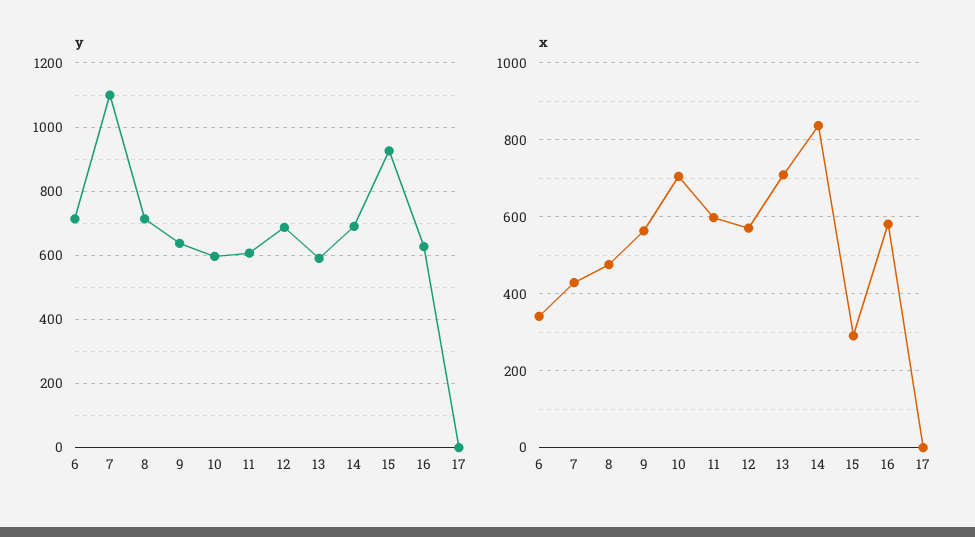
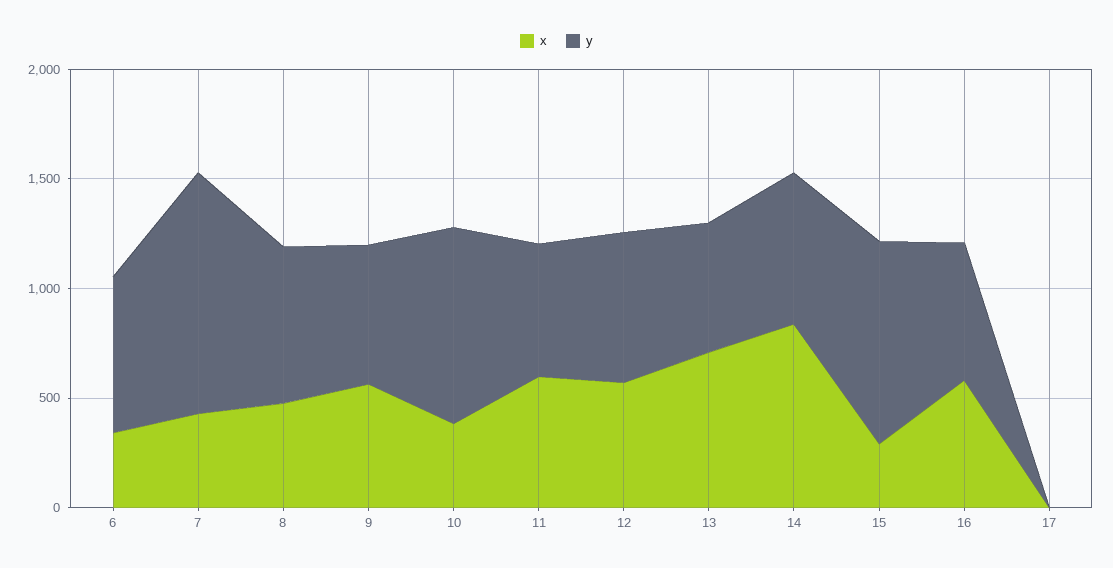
y, 10: 600 -> 900
x, 10: 700 -> 400

